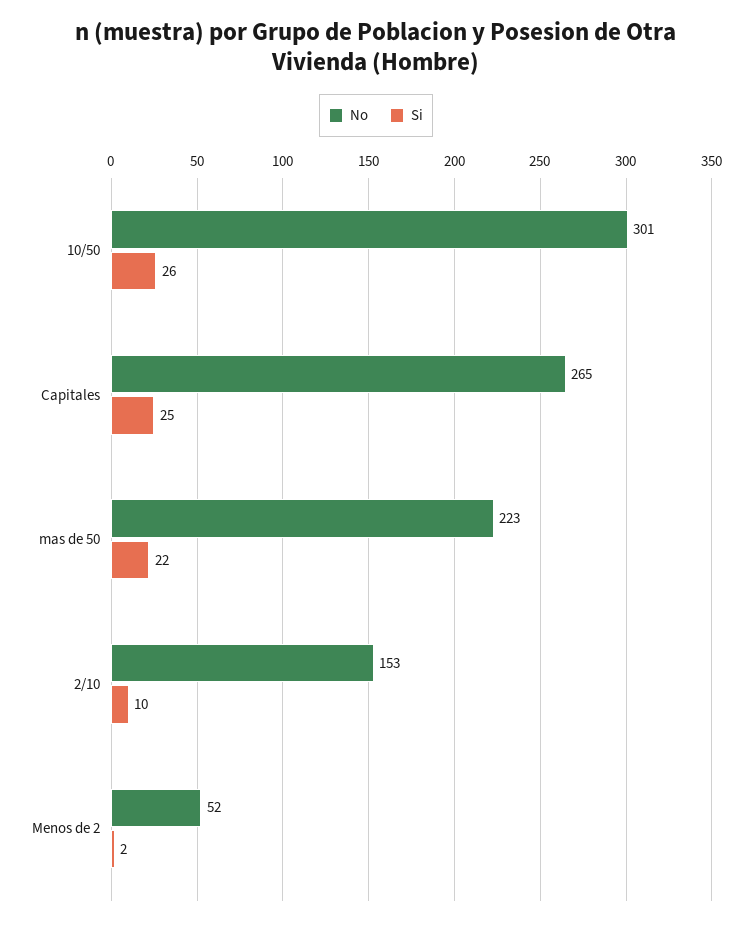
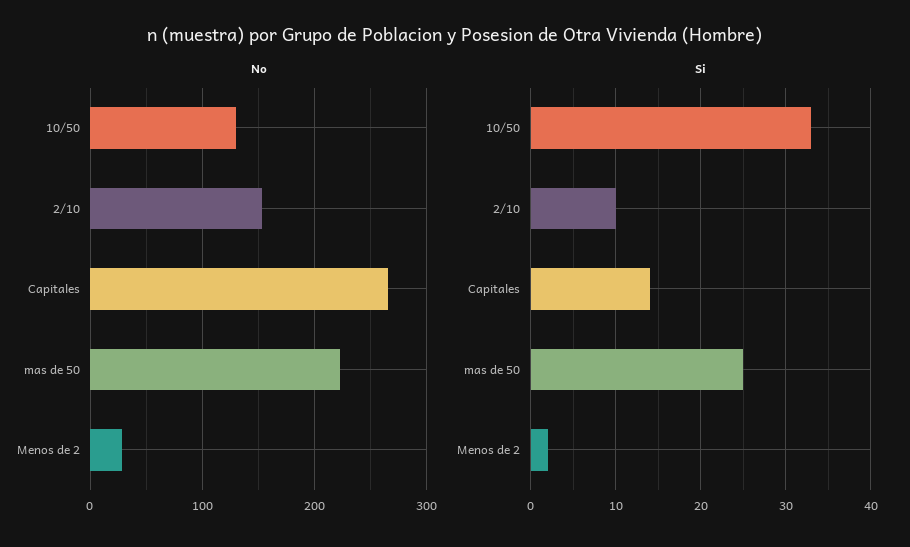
No, 10/50: 301 -> 130
Si, 10/50: 26 -> 33
Si, Capitales: 25 -> 14
Si, mas de 50: 22 -> 25
No, Menos de 2: 52 -> 30

